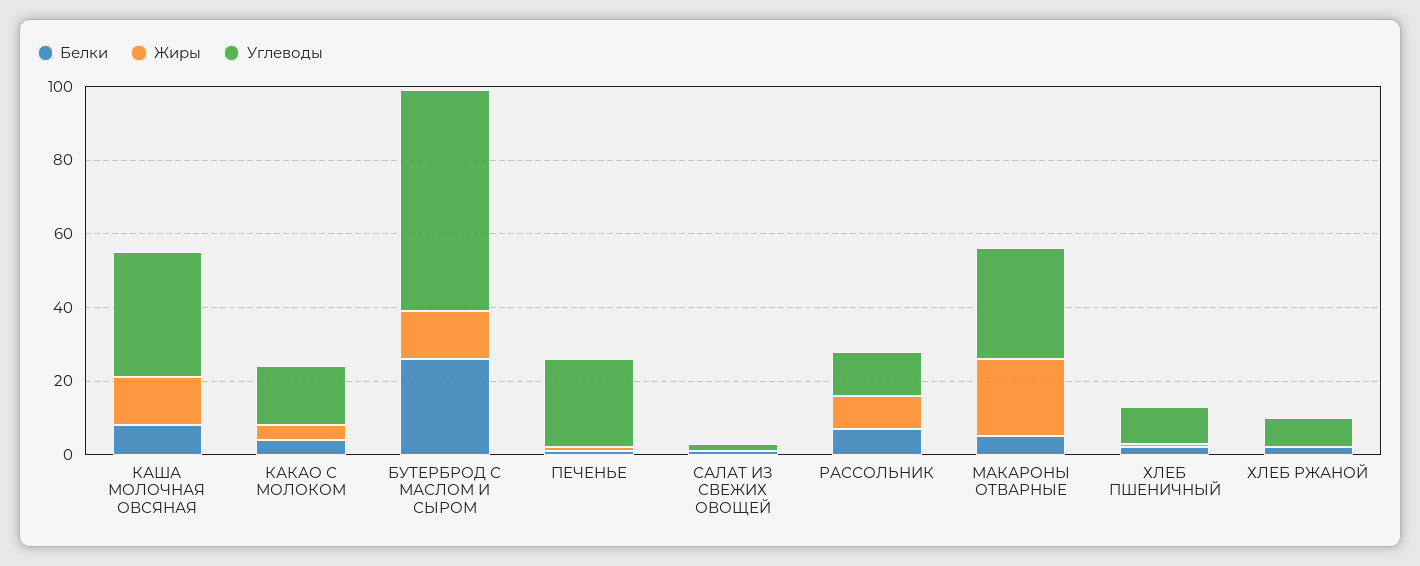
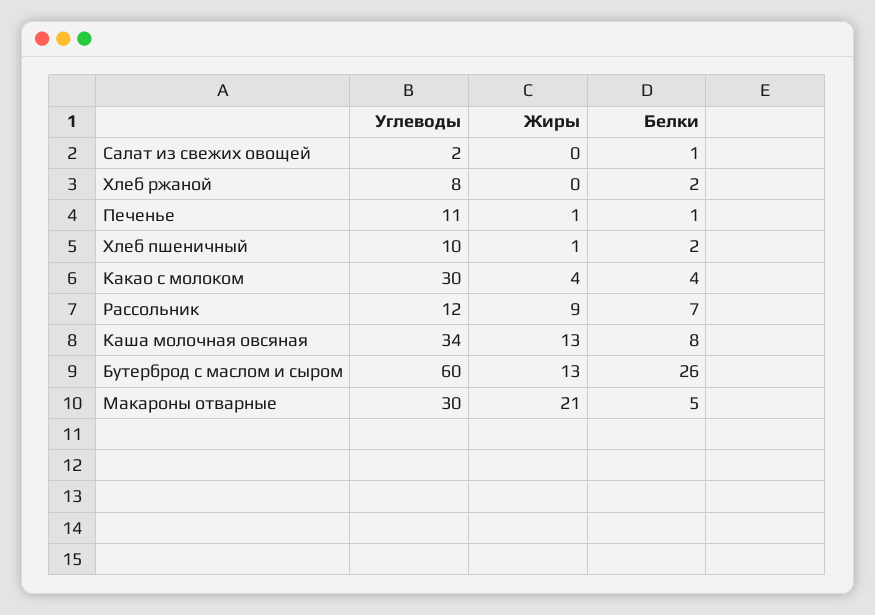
Углеводы, КАКАО С МОЛОКОМ: 15 -> 30
Углеводы, ПЕЧЕНЬЕ: 25 -> 11

